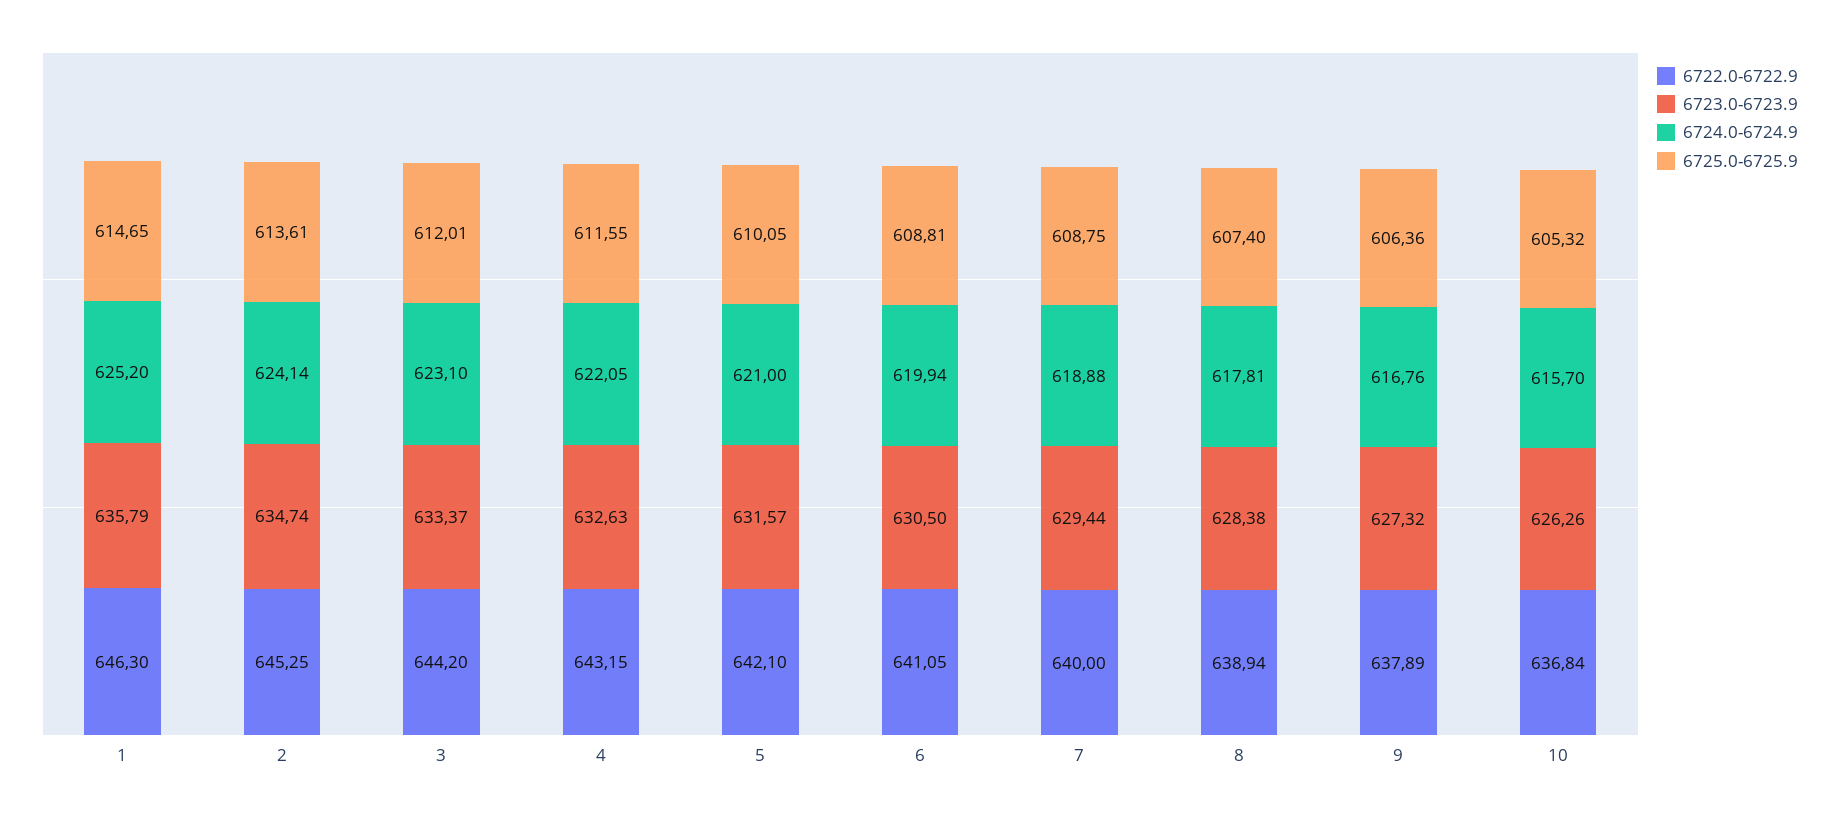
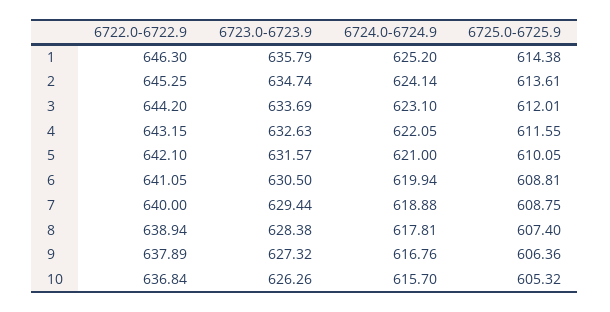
6725.0-6725.9, 1: 614.65 -> 614.38
6723.0-6723.9, 3: 633.37 -> 633.69

